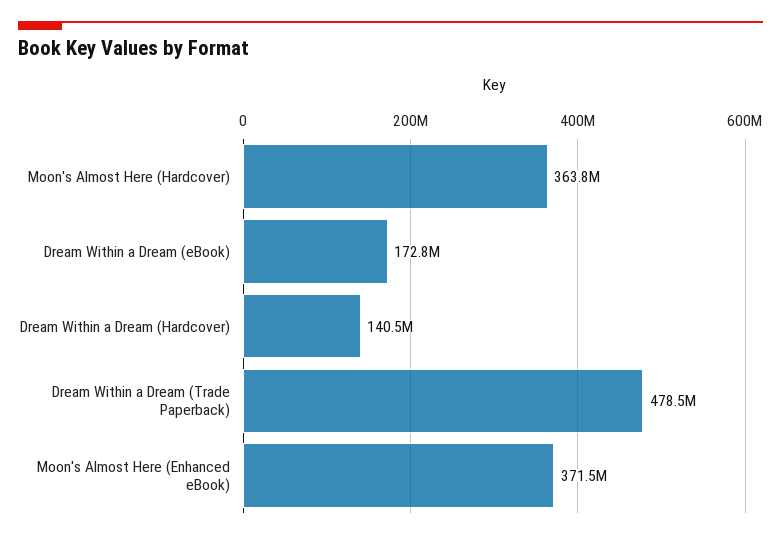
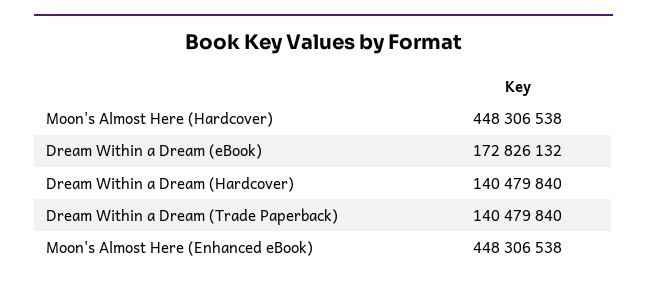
Moon's Almost Here (Hardcover): 363800000 -> 448306538
Dream Within a Dream (Trade Paperback): 478500000 -> 140479840
Moon's Almost Here (Enhanced eBook): 371500000 -> 448306538

